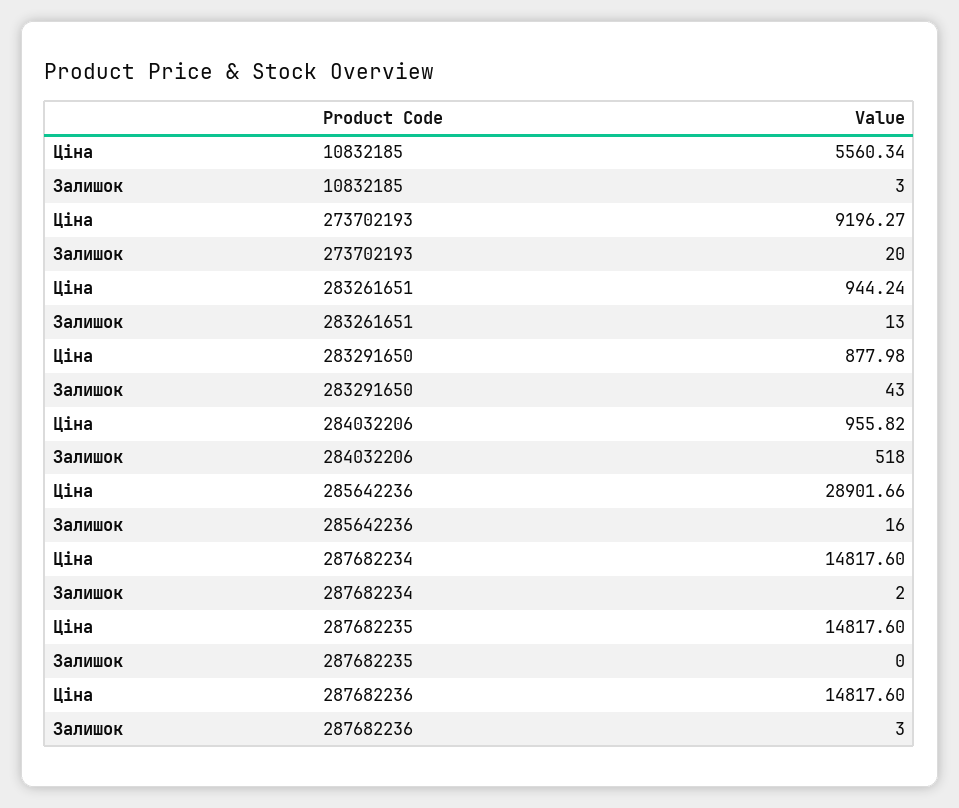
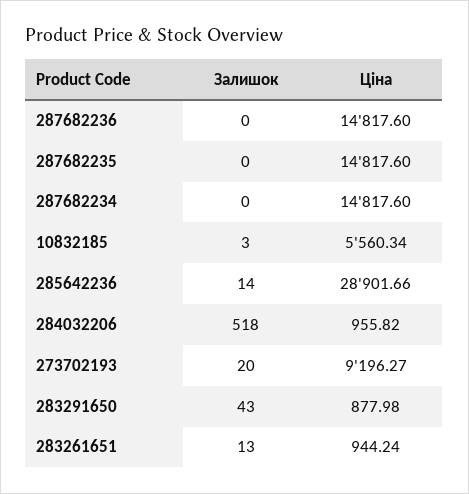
Залишок, 285642236: 16 -> 14
Залишок, 287682234: 2 -> 0
Залишок, 287682236: 3 -> 0

